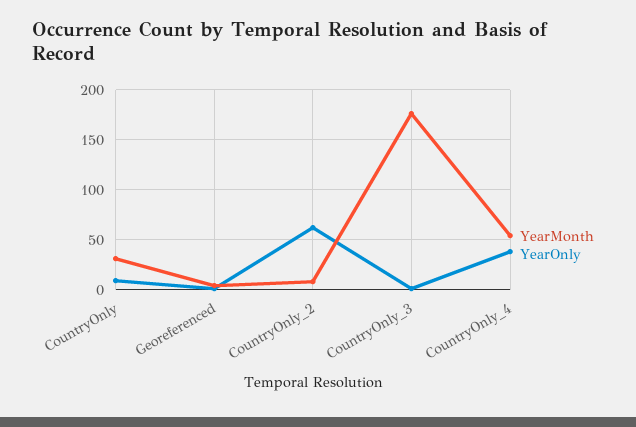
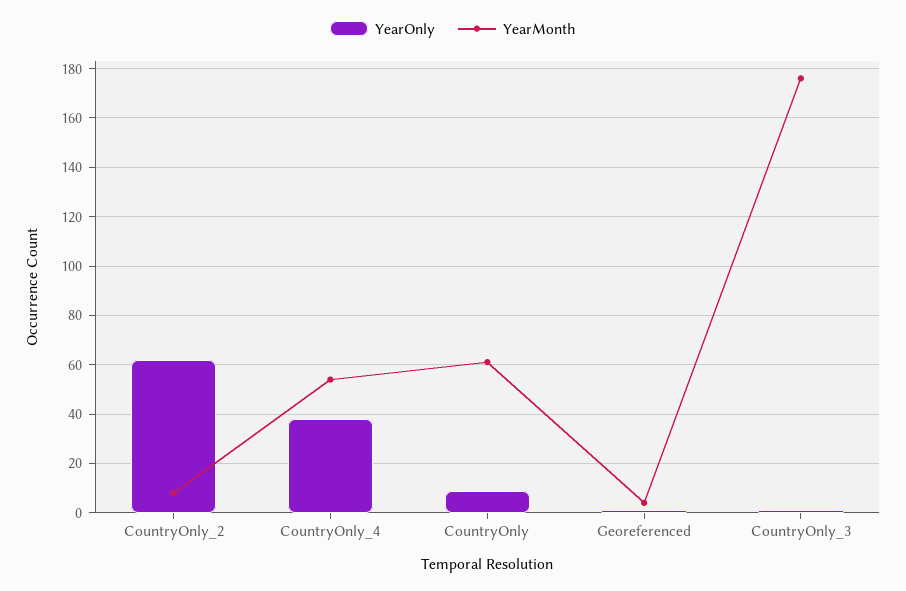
YearMonth, CountryOnly: 30 -> 60

